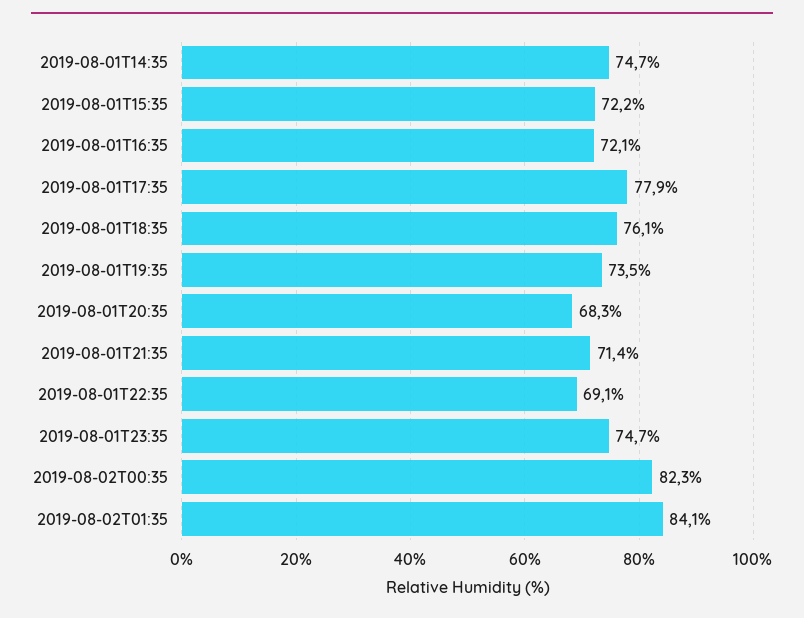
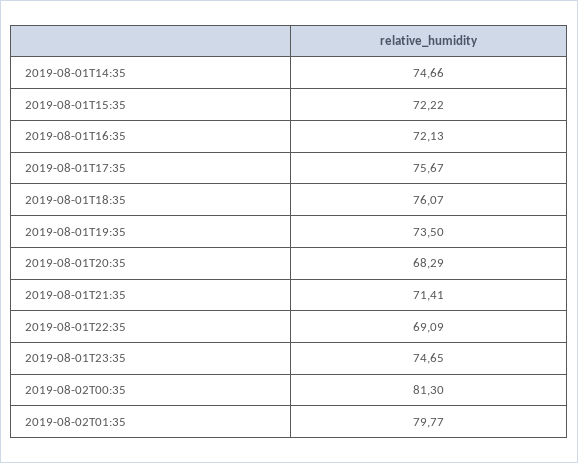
2019-08-01T17:35: 77.9 -> 75.67
2019-08-02T00:35: 82.3 -> 81.3
2019-08-02T01:35: 84.1 -> 79.77

